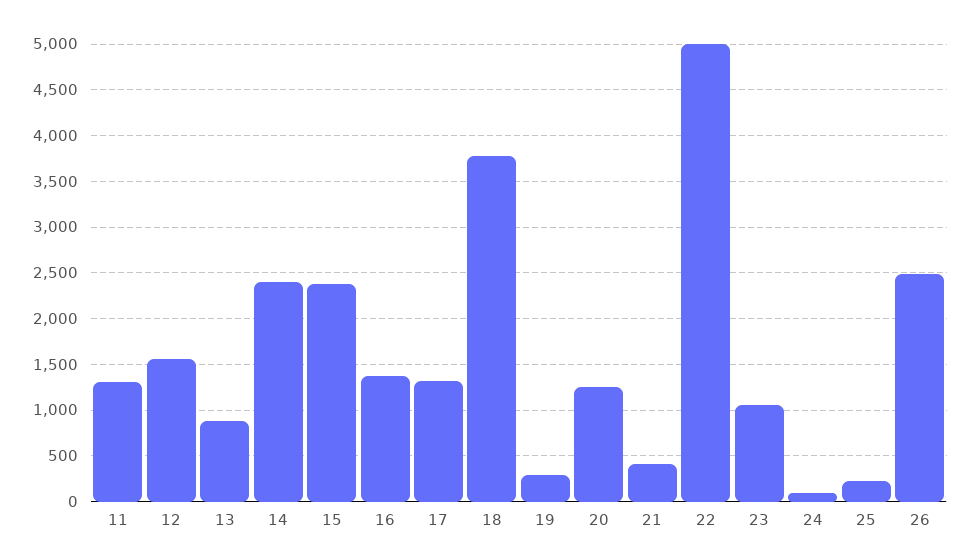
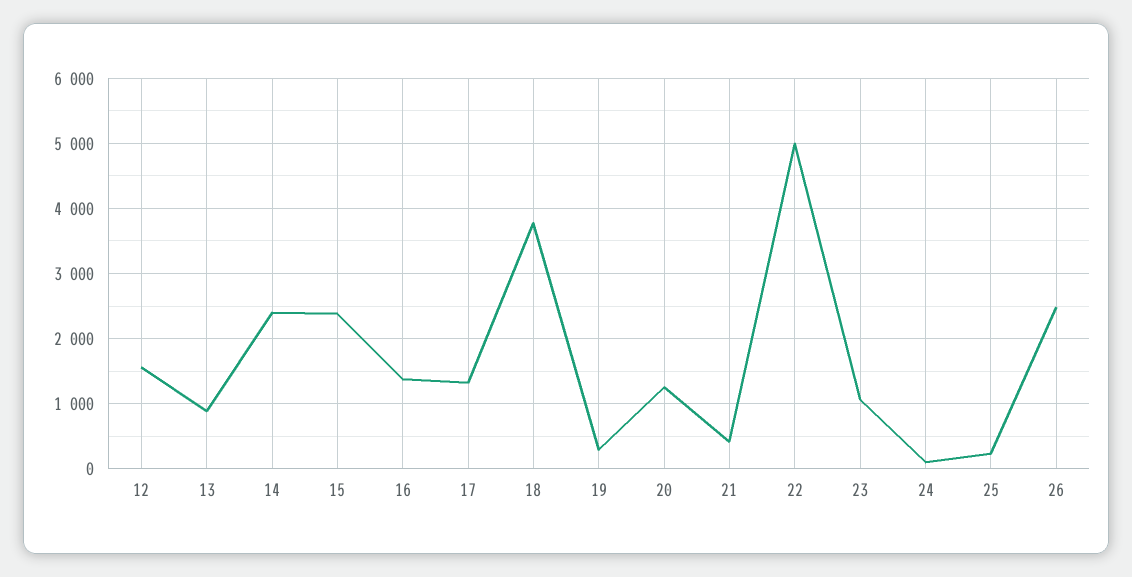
11: 1300 -> none

